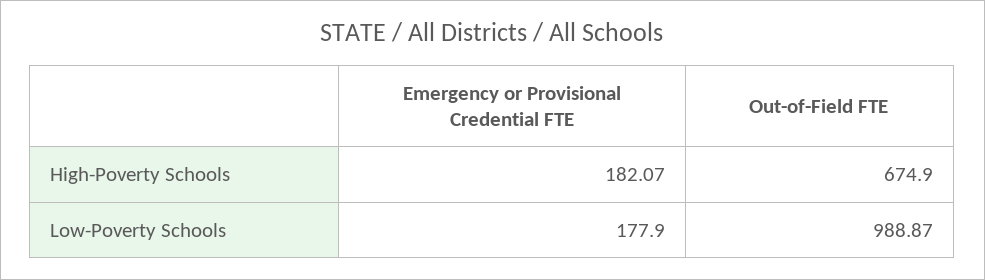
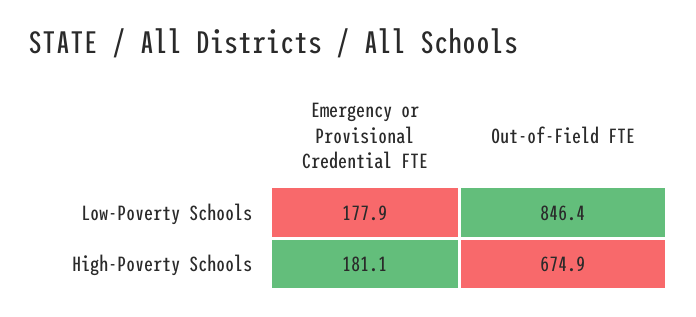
Emergency or Provisional Credential FTE, High-Poverty Schools: 182.07 -> 181.1
Out-of-Field FTE, Low-Poverty Schools: 988.87 -> 846.4

